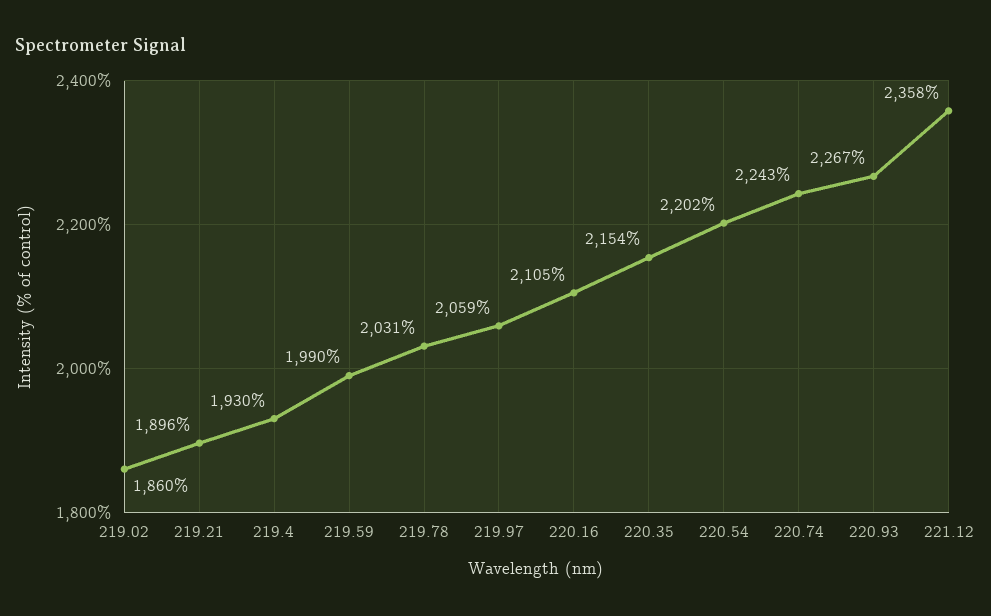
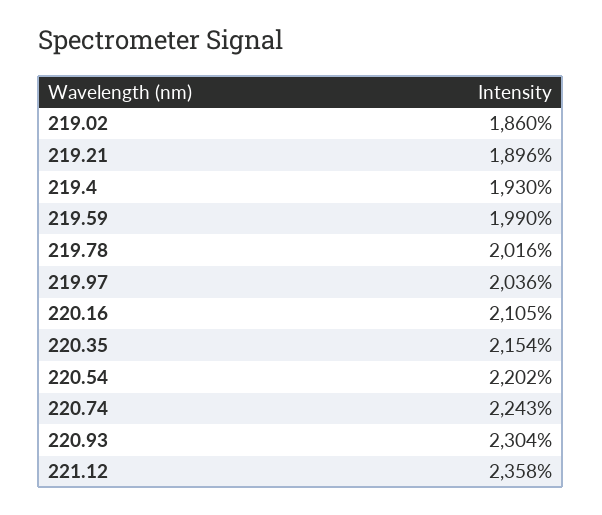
219.78: 2031 -> 2016
219.97: 2059 -> 2036
220.93: 2267 -> 2304

